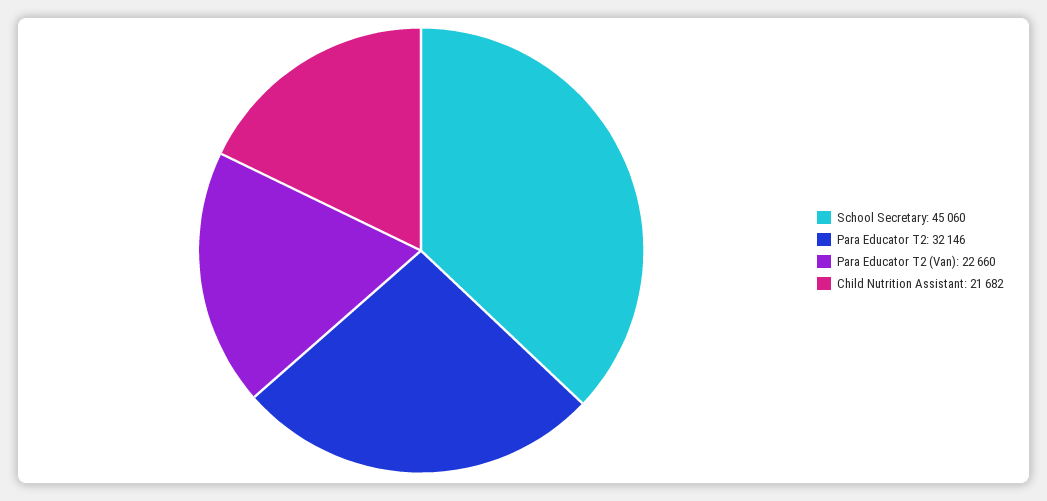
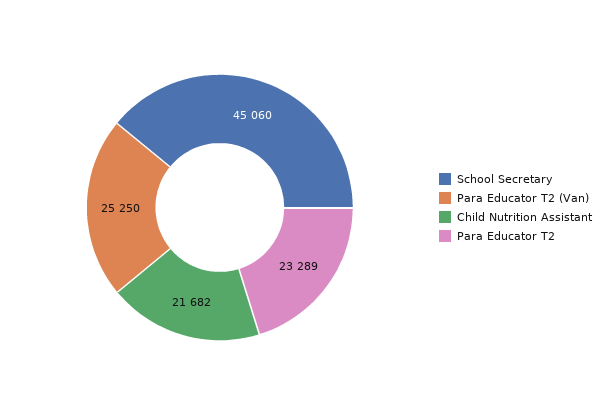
Para Educator T2: 32146 -> 23289
Para Educator T2 (Van): 22660 -> 25250

